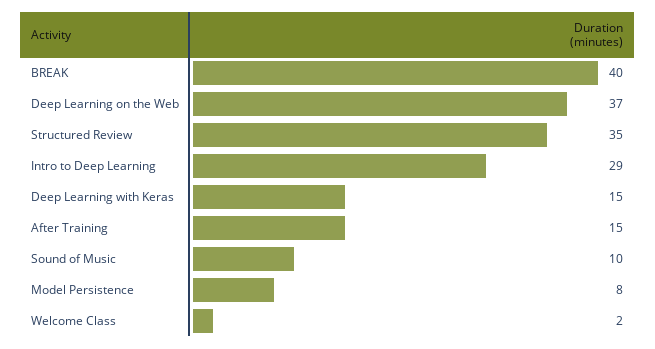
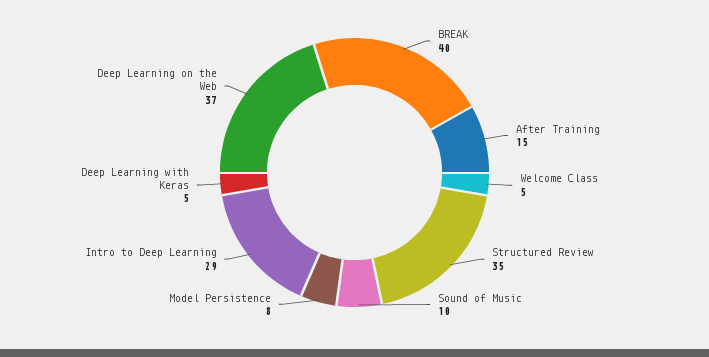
Deep Learning with Keras: 15 -> 5
Welcome Class: 2 -> 5

